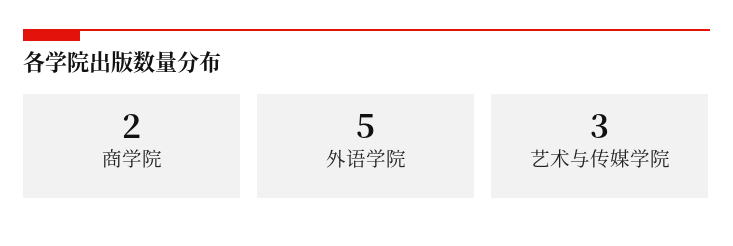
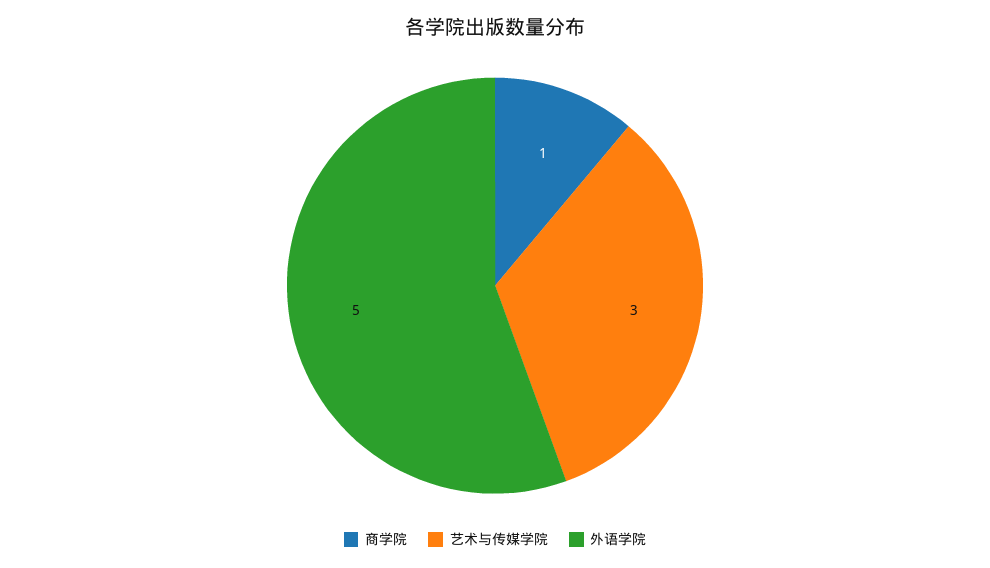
商学院: 2 -> 1

